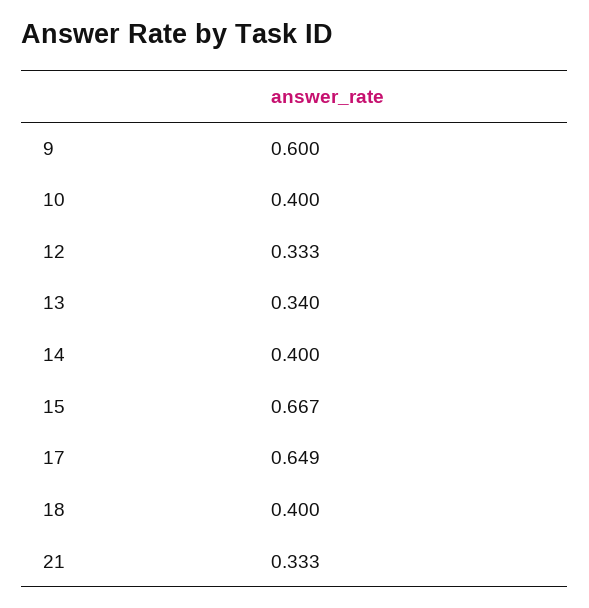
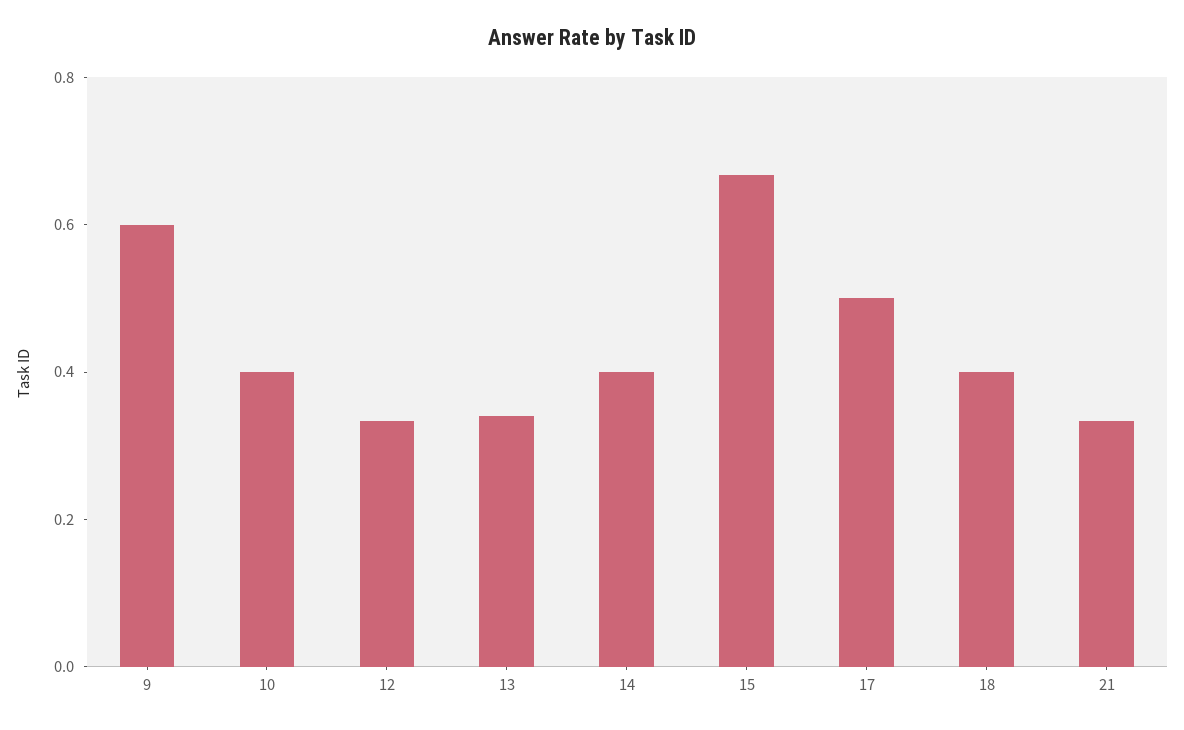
17: 0.649 -> 0.5

